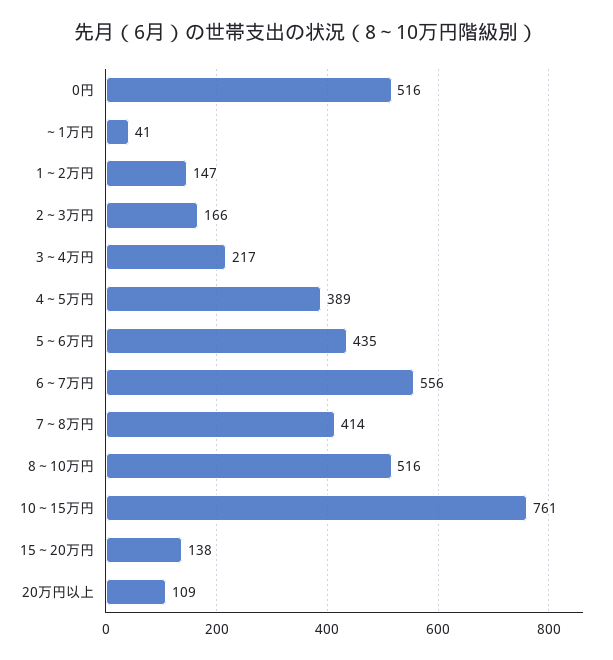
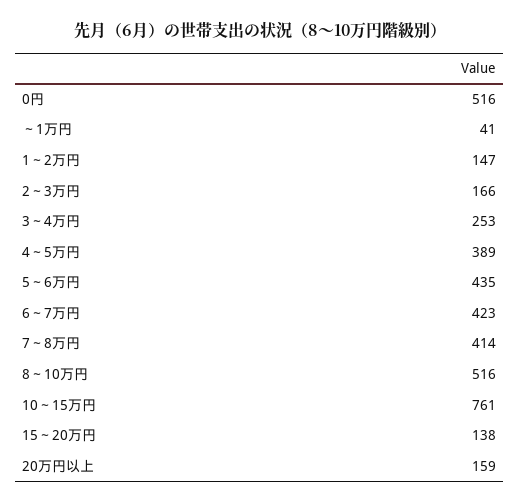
3～4万円: 217 -> 253
6～7万円: 556 -> 423
20万円以上: 109 -> 159

